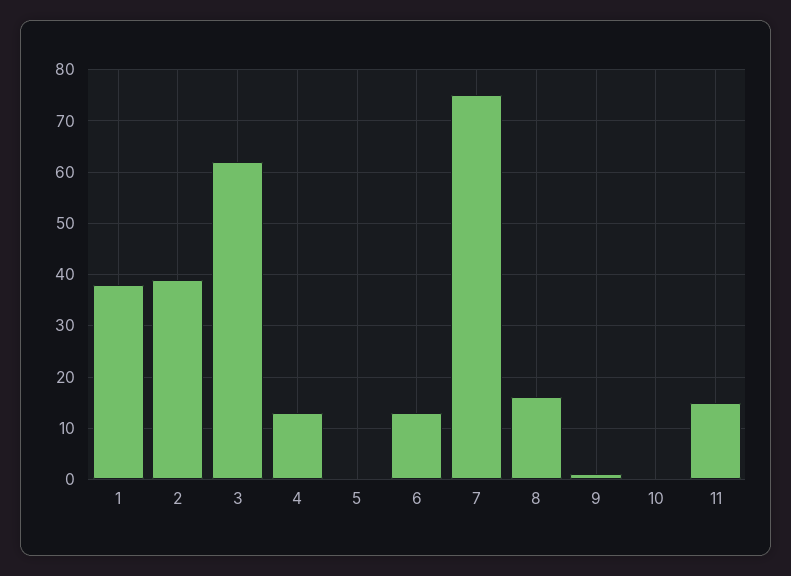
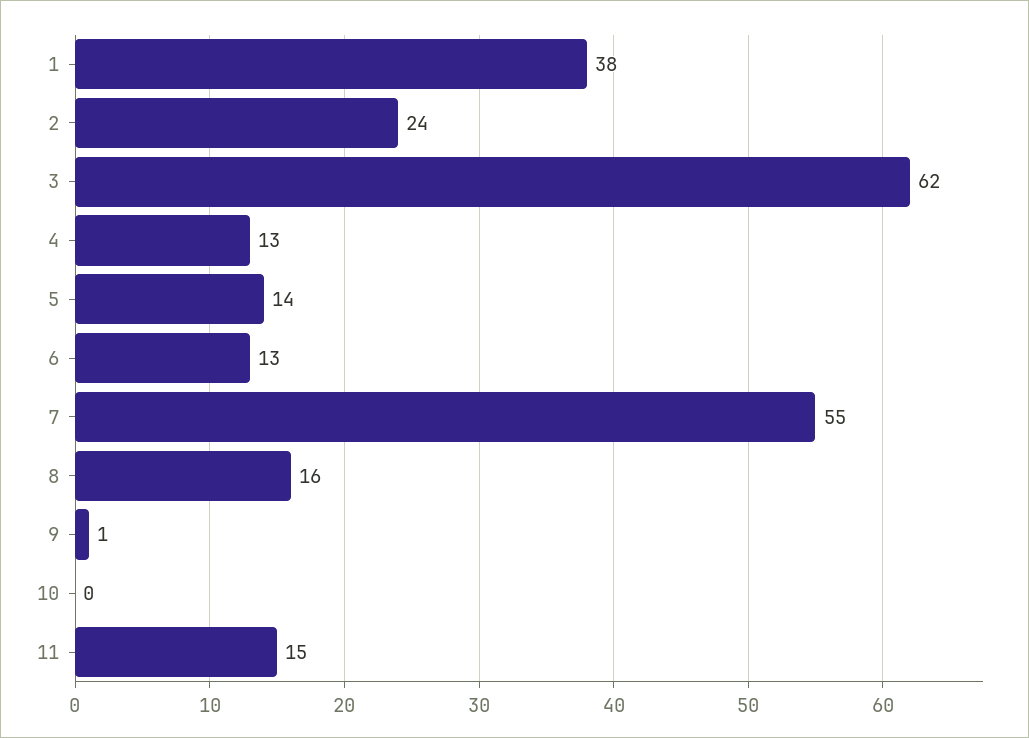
2: 40 -> 24
5: 0 -> 14
7: 75 -> 55

